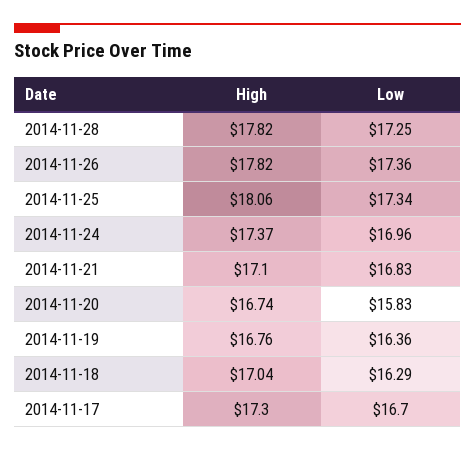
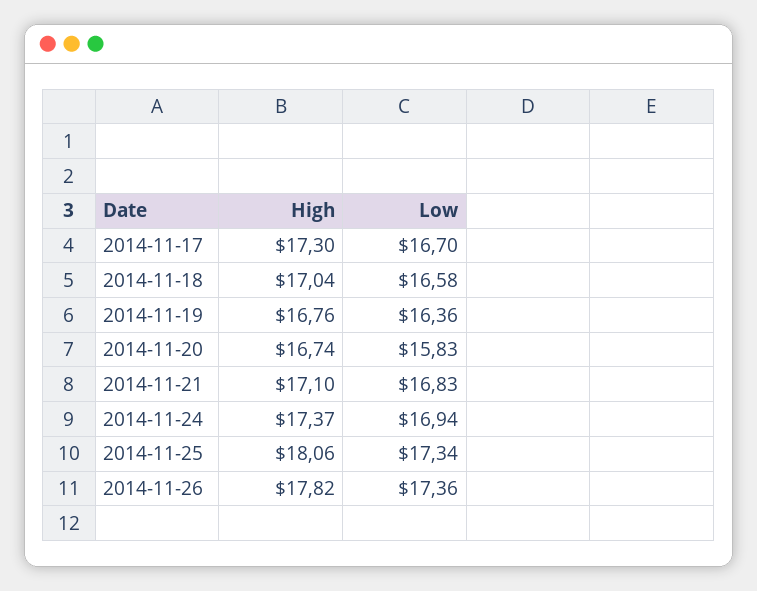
High, 2014-11-28: 17.82 -> none
Low, 2014-11-28: 17.25 -> none
Low, 2014-11-24: 16.96 -> 16.94
Low, 2014-11-18: 16.29 -> 16.58

